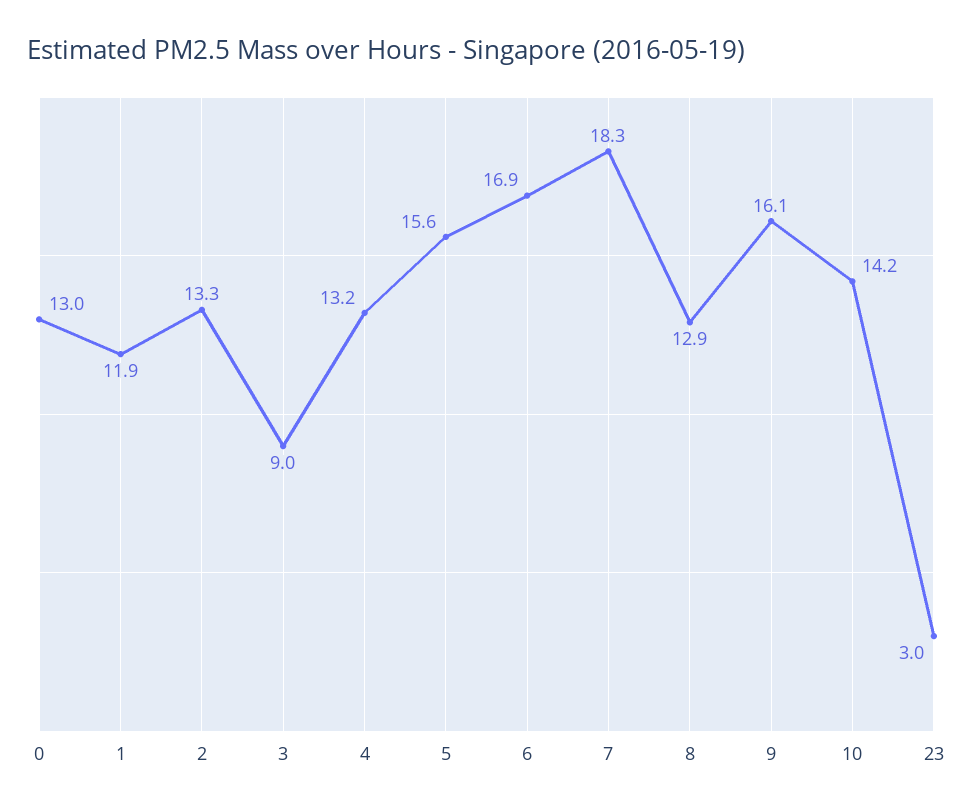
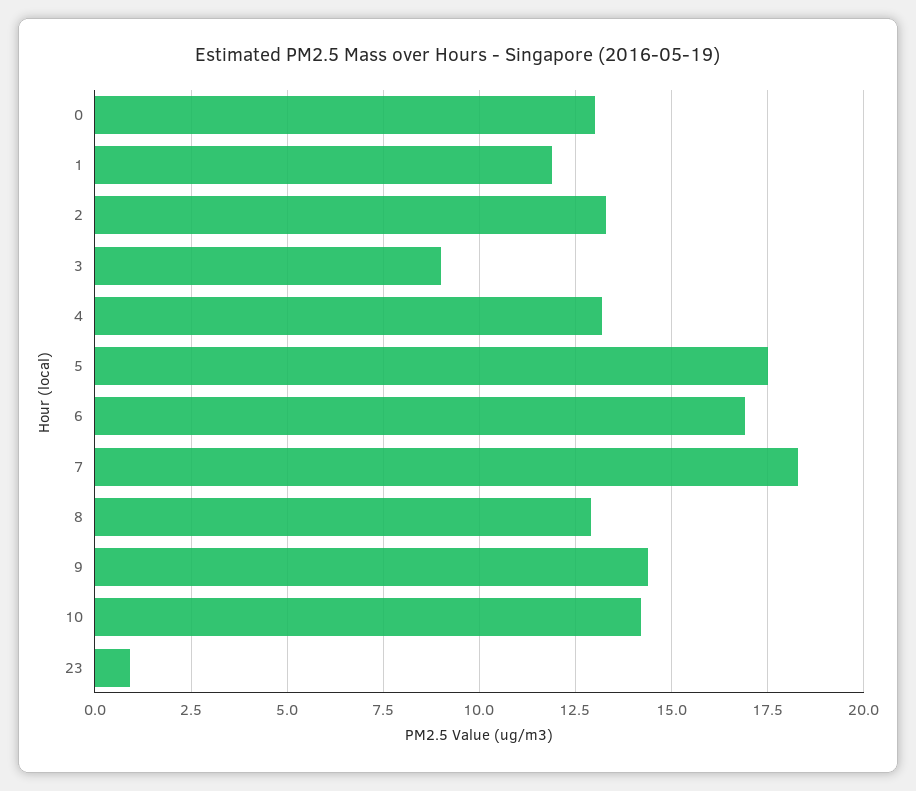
5: 15.6 -> 17.5
9: 16.1 -> 14.5
23: 3 -> 1

